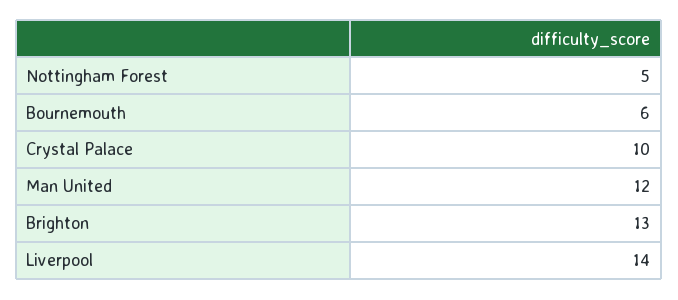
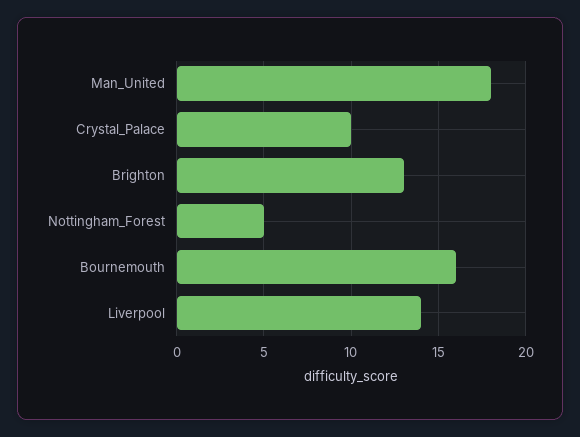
Bournemouth: 6 -> 16
Man United: 12 -> 18

